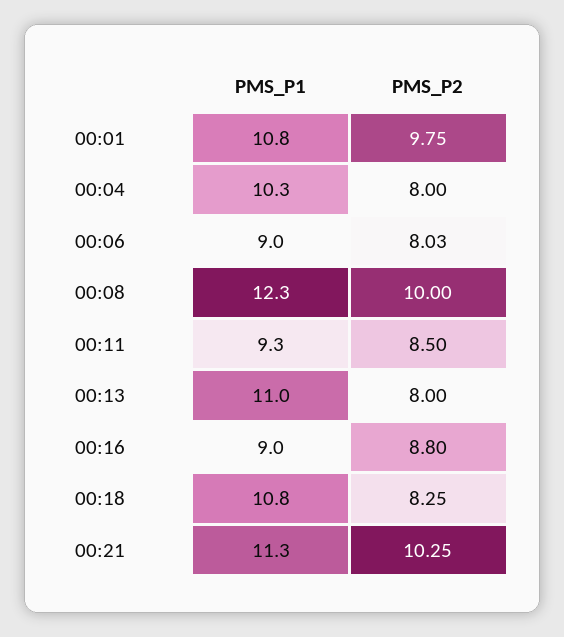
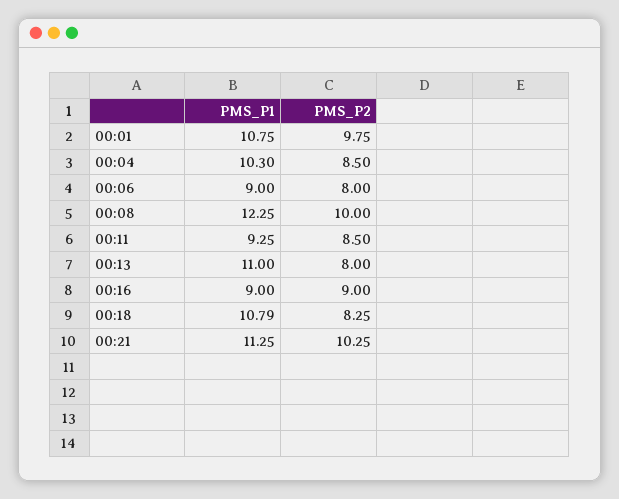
PMS_P2, 00:04: 8 -> 8.5
PMS_P2, 00:06: 8.03 -> 8
PMS_P2, 00:16: 8.8 -> 9

